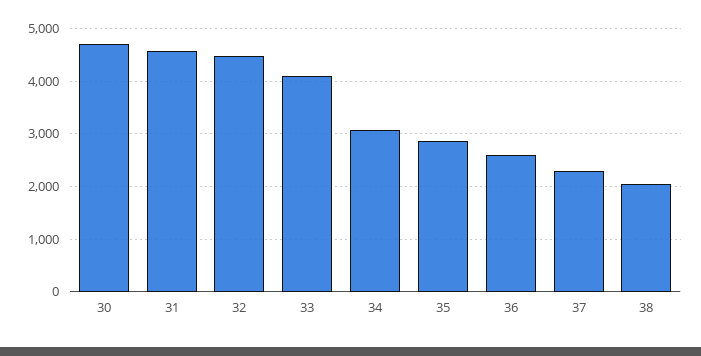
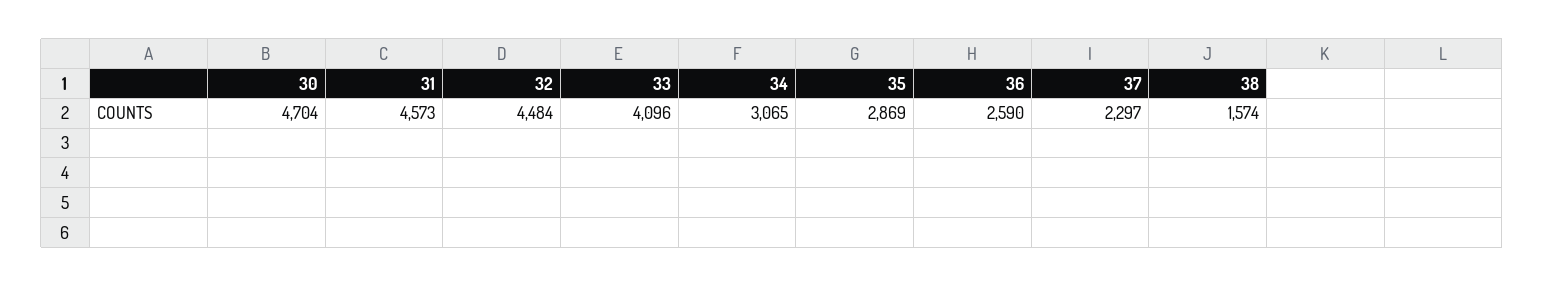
38: 2000 -> 1574

